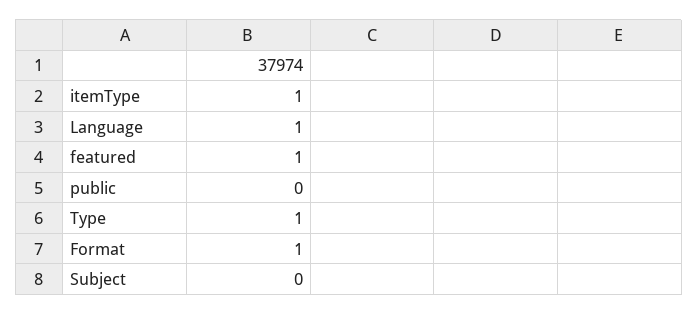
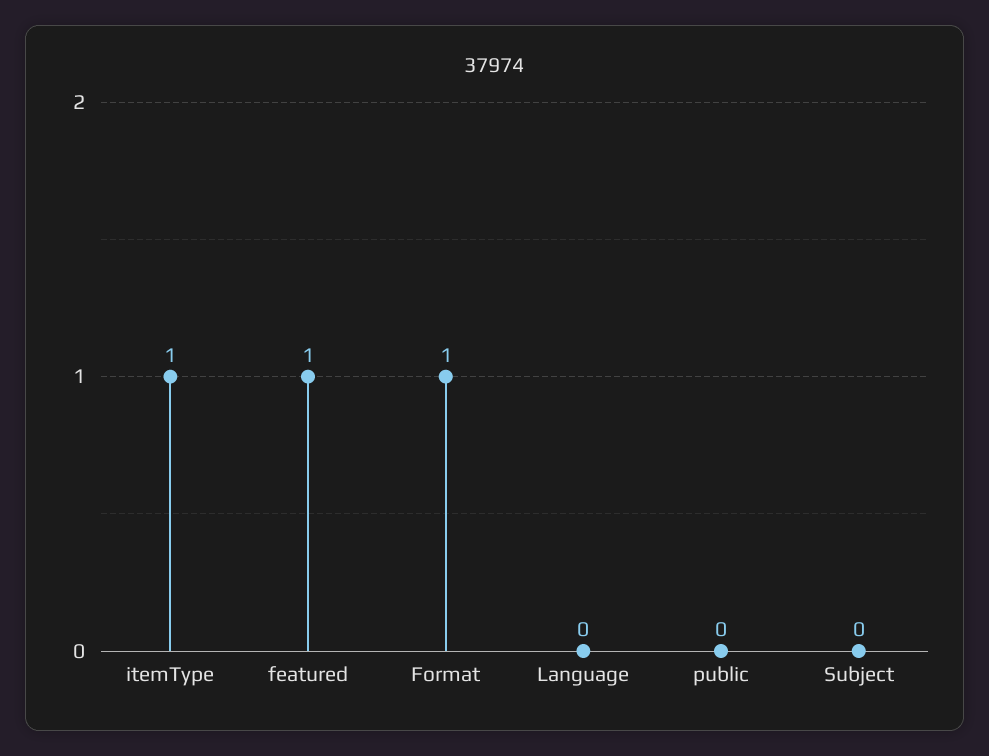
Language: 1 -> 0
Type: 1 -> none

